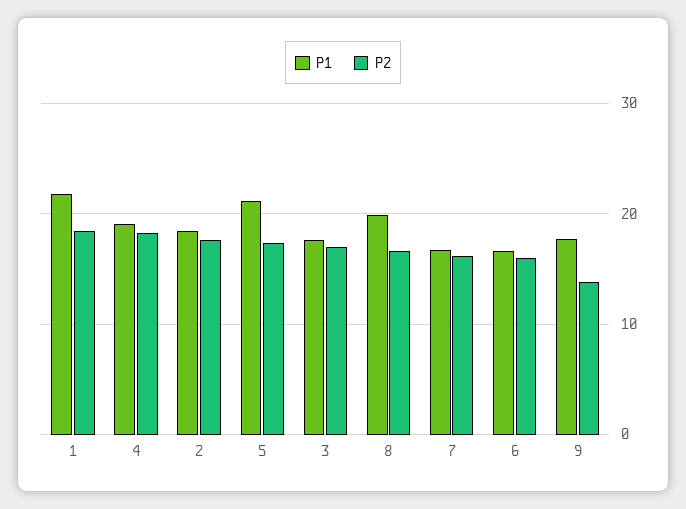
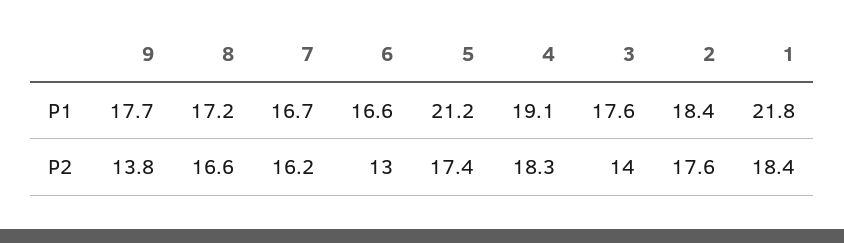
P2, 3: 17 -> 14
P1, 8: 20 -> 17.2
P2, 6: 16 -> 13

